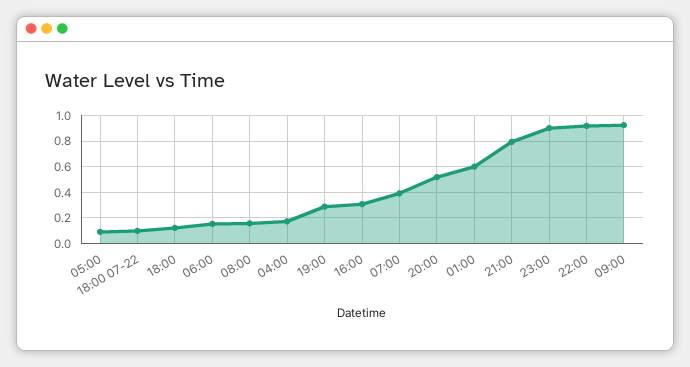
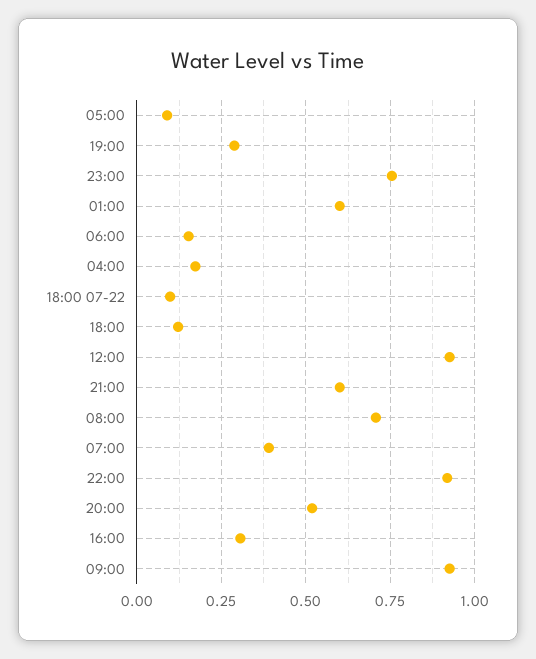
08:00: 0.15 -> 0.7
21:00: 0.8 -> 0.6
23:00: 0.9 -> 0.75
12:00: none -> 0.925

